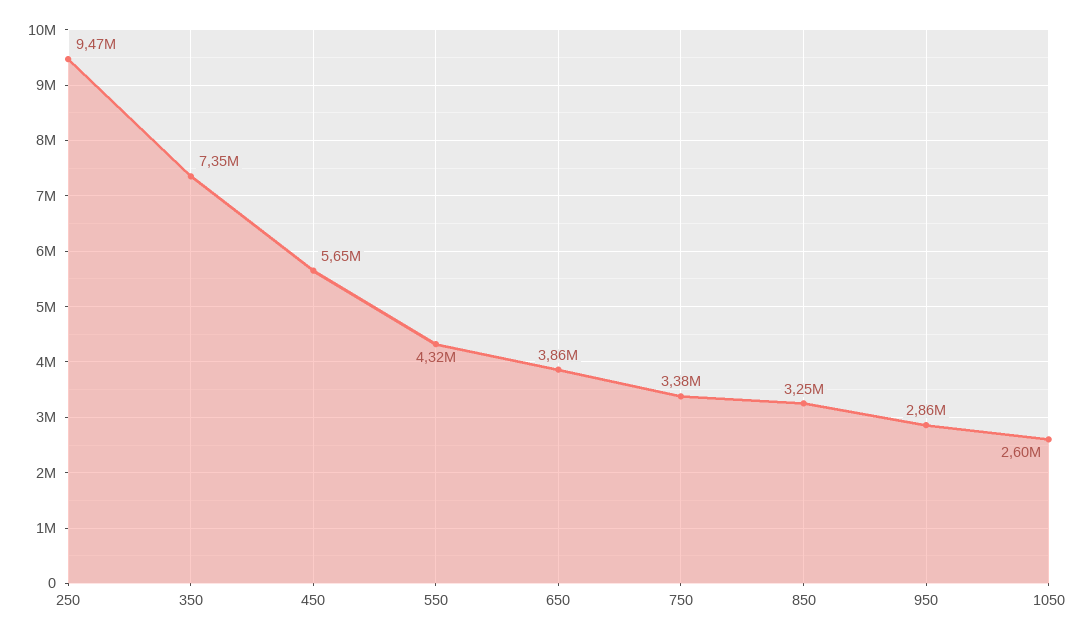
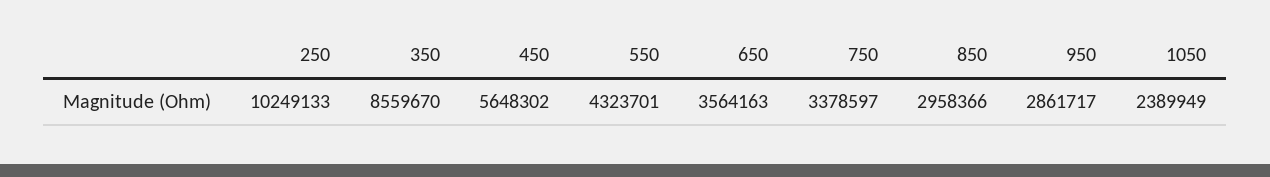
250: 9470000 -> 10249133
350: 7350000 -> 8559670
650: 3860000 -> 3564163
850: 3250000 -> 2958366
1050: 2600000 -> 2389949

